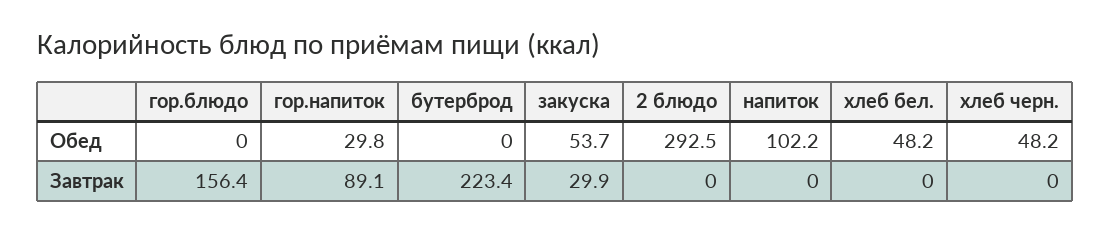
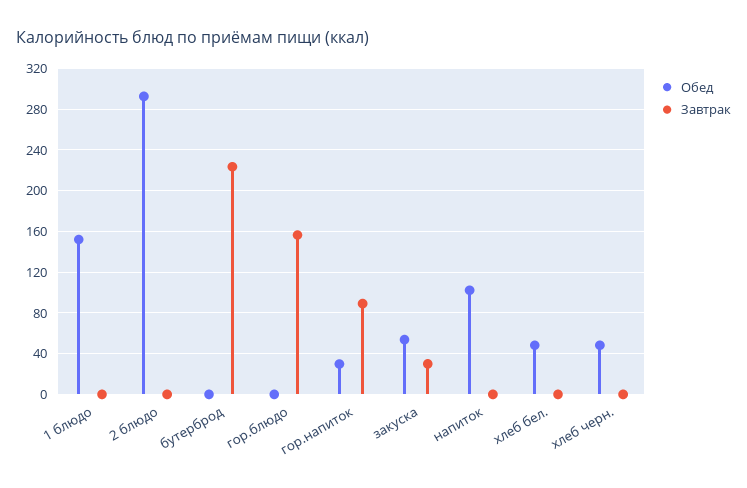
Обед, 1 блюдо: none -> 150
Завтрак, 1 блюдо: none -> 0

